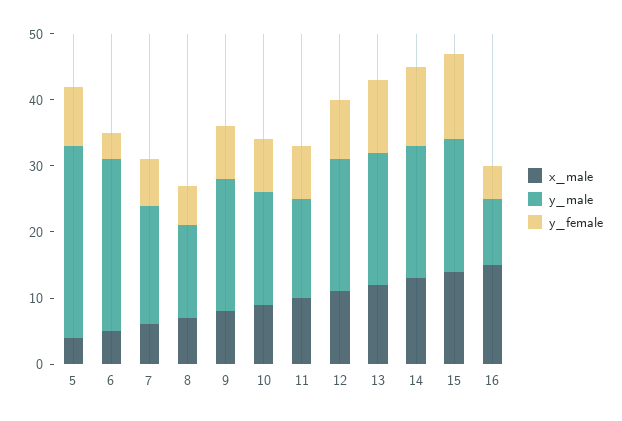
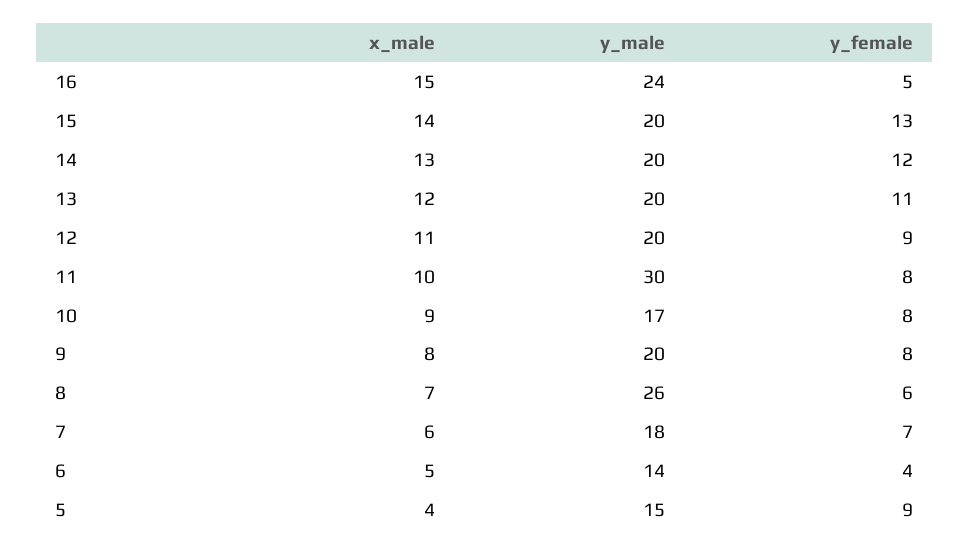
y_male, 5: 30 -> 15
y_male, 6: 25 -> 14
y_male, 8: 15 -> 26
y_male, 11: 15 -> 30
y_male, 16: 10 -> 24

